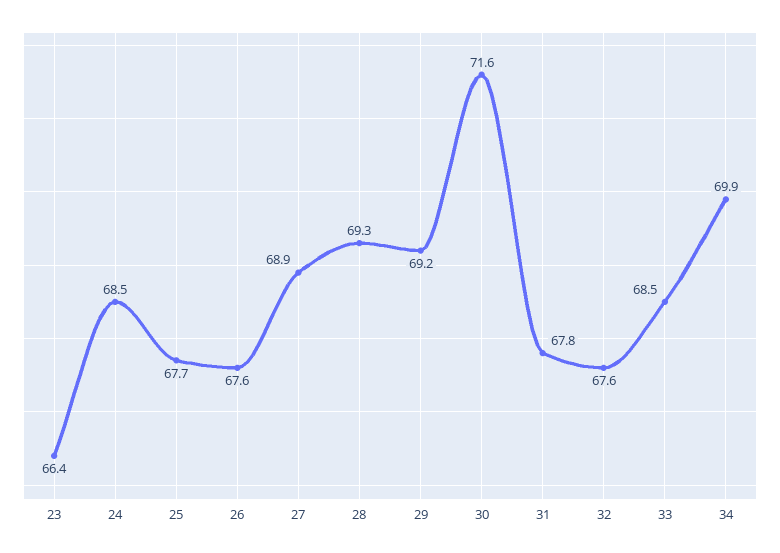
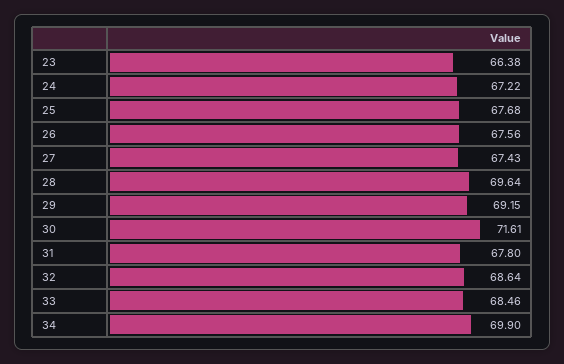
24: 68.5 -> 67.22
27: 68.9 -> 67.43
28: 69.3 -> 69.64
32: 67.6 -> 68.64

